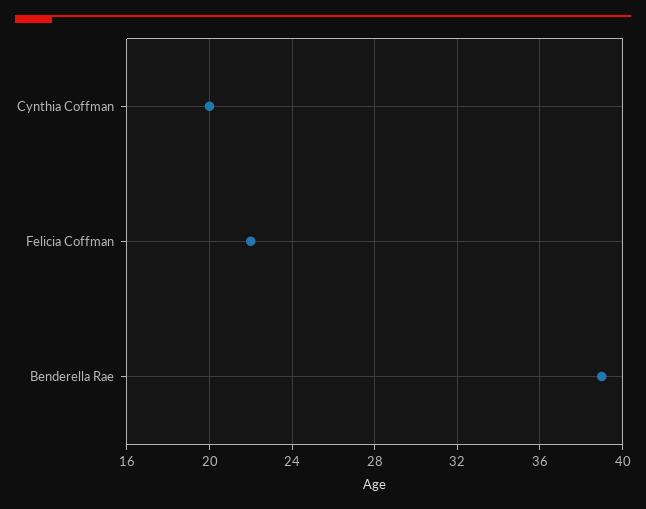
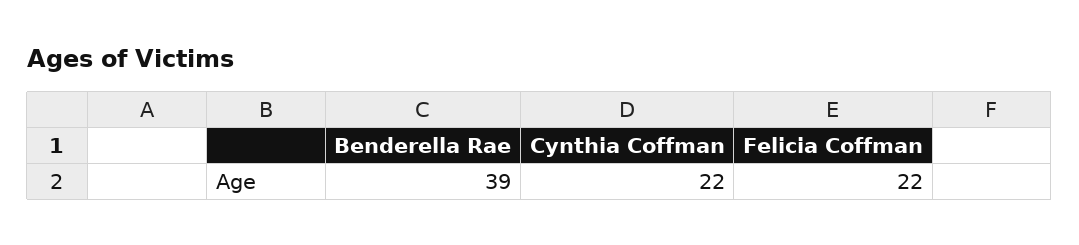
Cynthia Coffman: 20 -> 22

